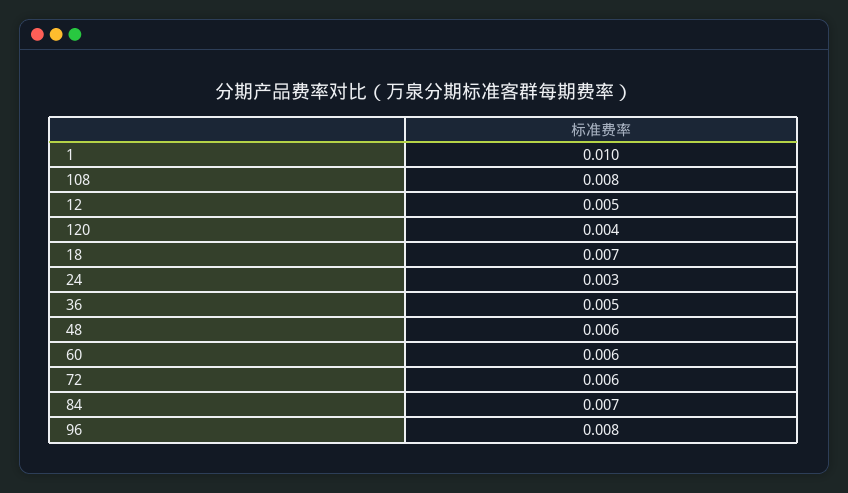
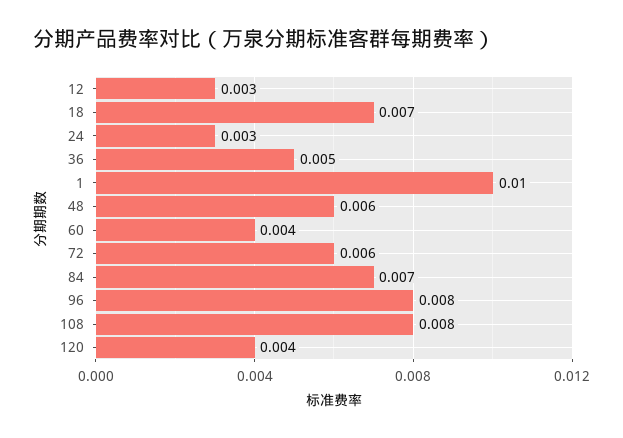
12: 0.005 -> 0.003
60: 0.006 -> 0.004

